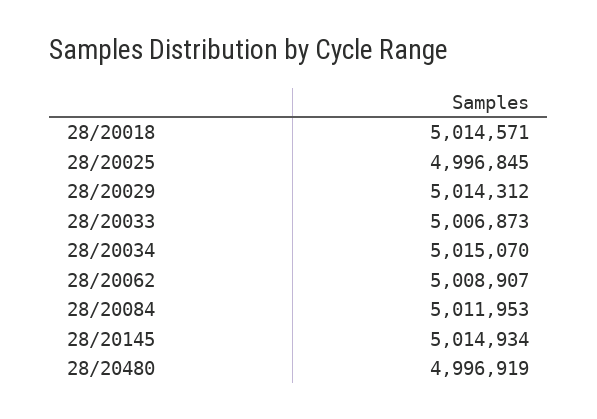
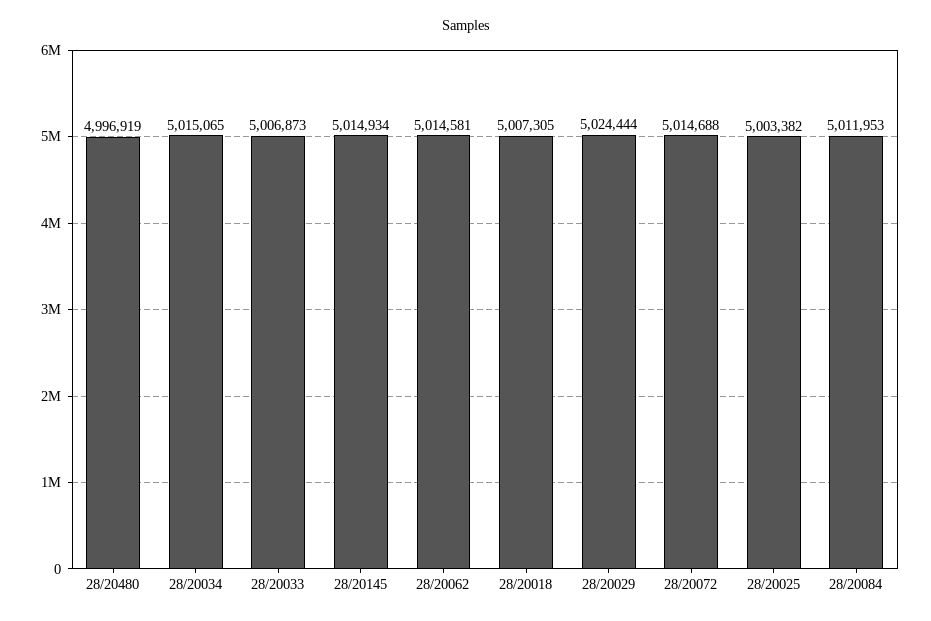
28/20018: 5014571 -> 5007305
28/20025: 4996845 -> 5003382
28/20029: 5014312 -> 5024444
28/20034: 5015070 -> 5015065
28/20062: 5008907 -> 5014581
28/20072: none -> 5014688

